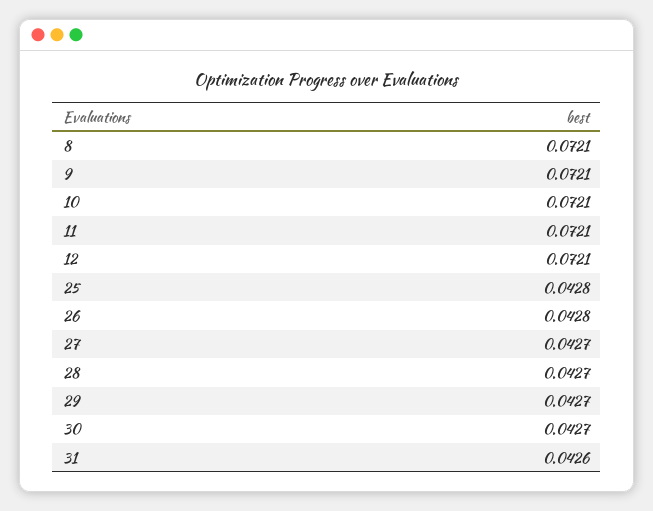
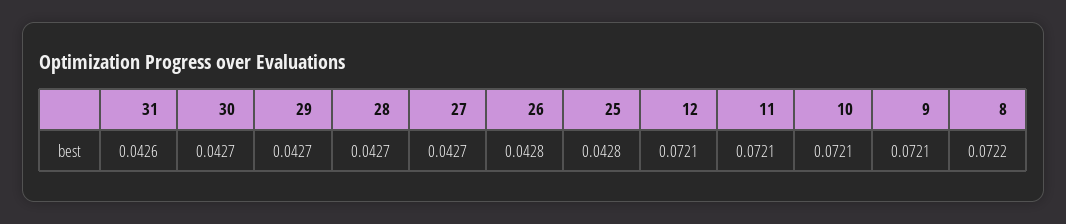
8: 0.0721 -> 0.0722

